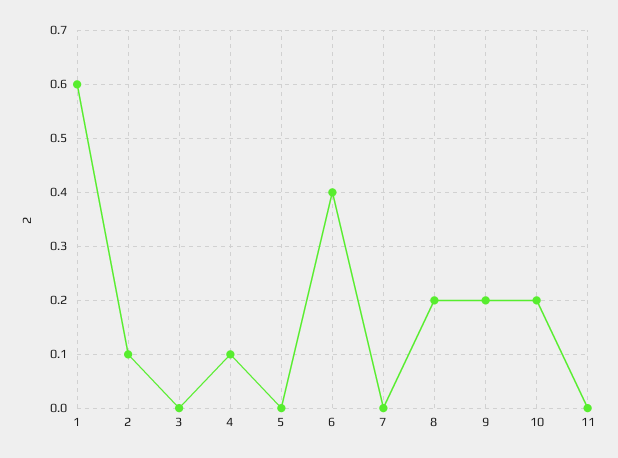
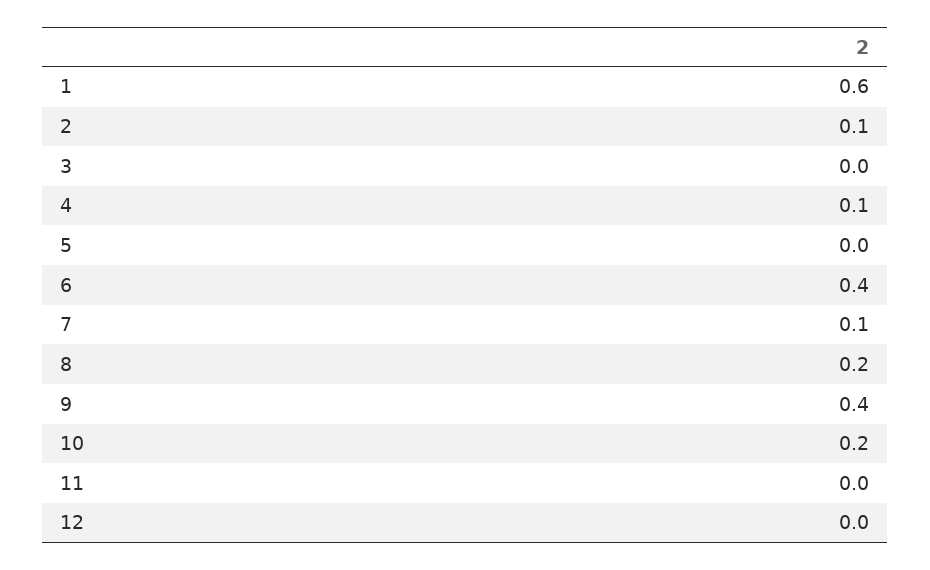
7: 0 -> 0.1
9: 0.2 -> 0.4
12: none -> 0

